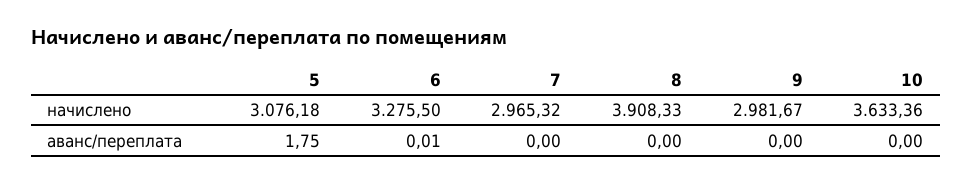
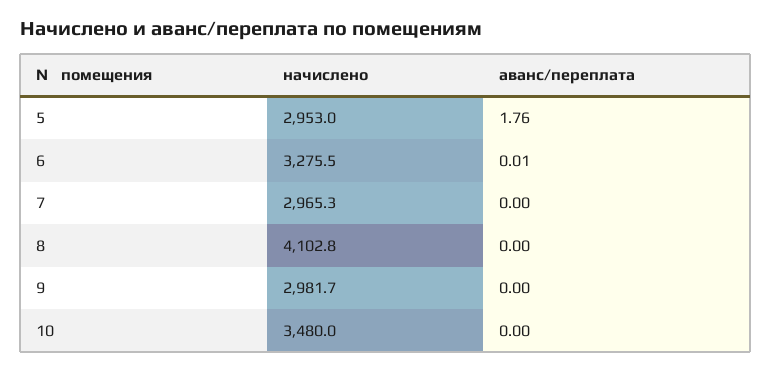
5, начислено: 3076.18 -> 2953
8, начислено: 3908.33 -> 4102.8
10, начислено: 3633.36 -> 3480
5, аванс/переплата: 1.75 -> 1.76

